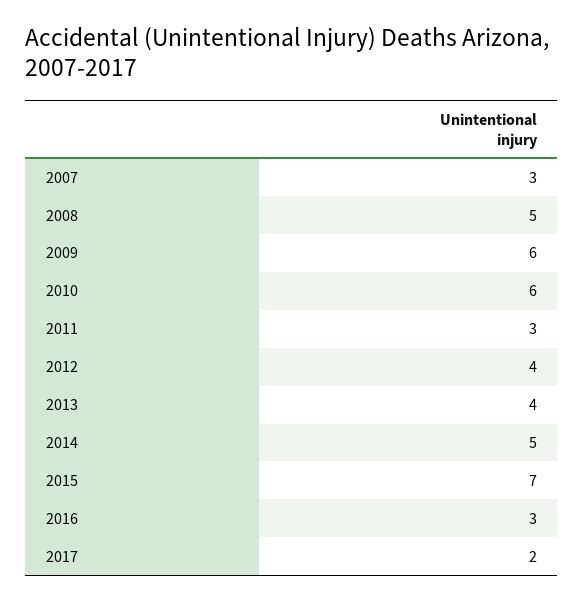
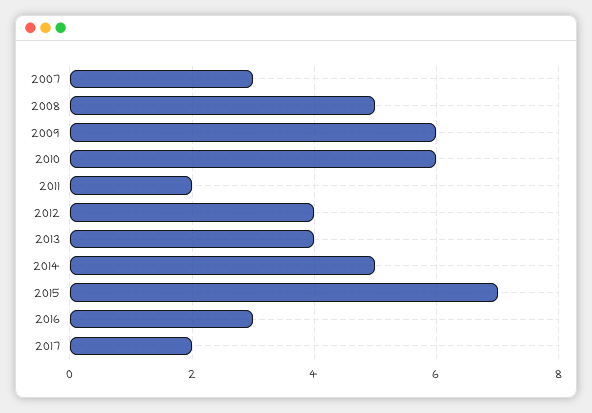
2011: 3 -> 2

